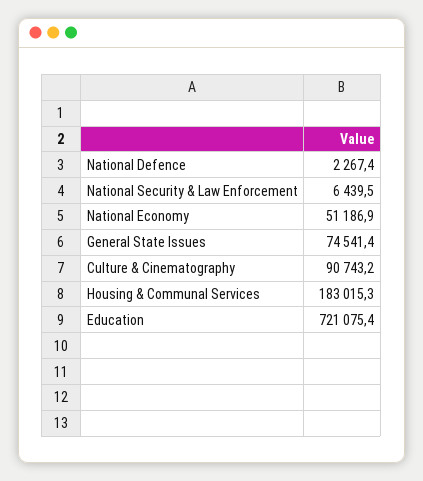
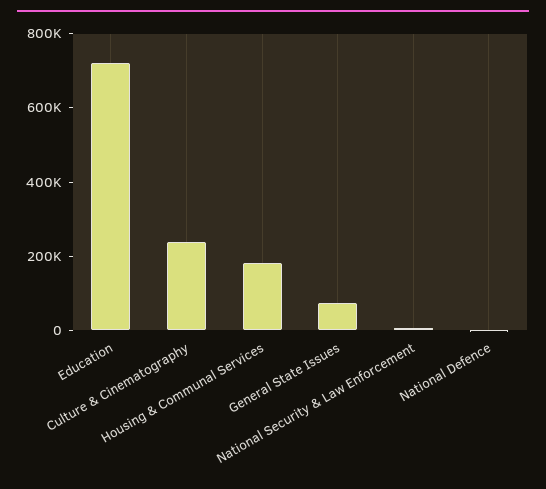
National Economy: 51186.9 -> none
Culture & Cinematography: 90743.2 -> 250000

